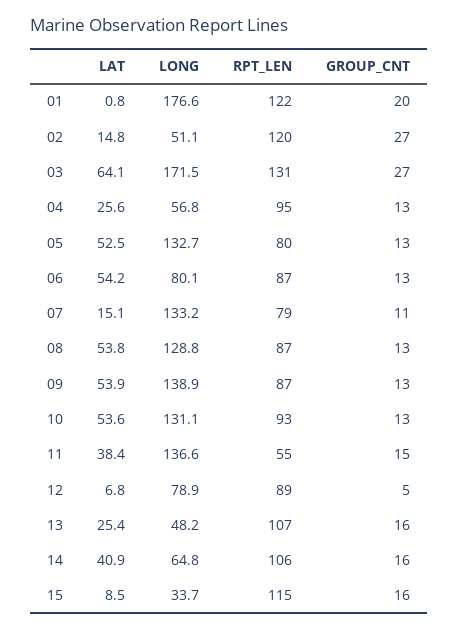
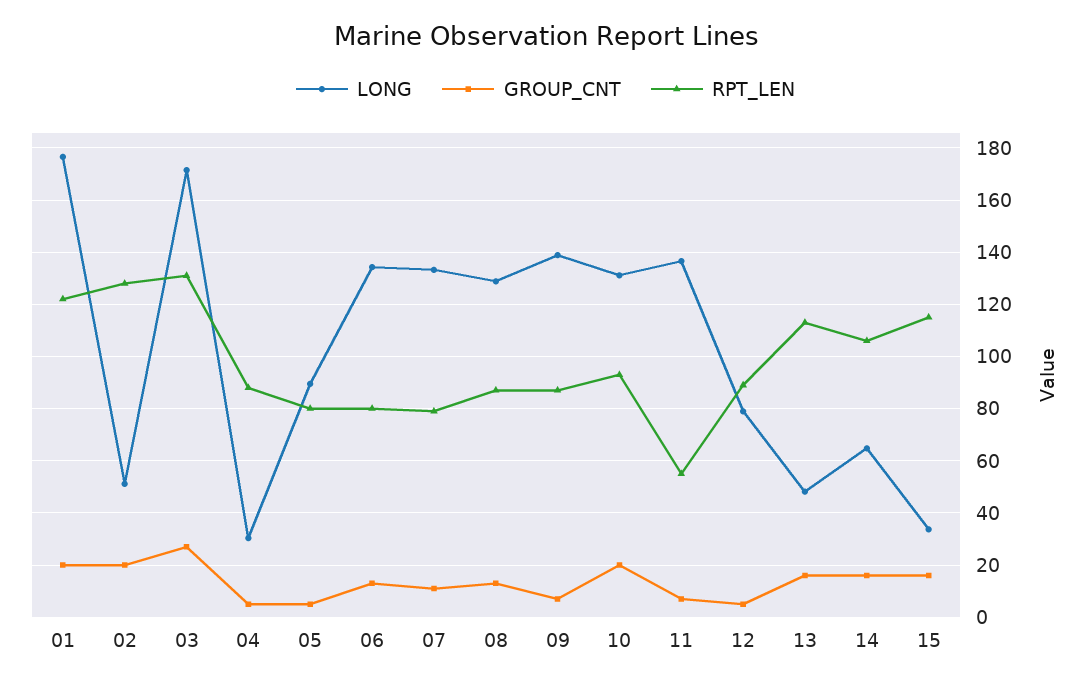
LAT, 01: 0.8 -> none
LAT, 02: 14.8 -> none
RPT_LEN, 02: 120 -> 127.5
GROUP_CNT, 02: 27 -> 20
LAT, 03: 64.1 -> none
LAT, 04: 25.6 -> none
LONG, 04: 56.8 -> 30
RPT_LEN, 04: 95 -> 87.5
GROUP_CNT, 04: 13 -> 5
LAT, 05: 52.5 -> none
LONG, 05: 132.7 -> 90
GROUP_CNT, 05: 13 -> 5
LAT, 06: 54.2 -> none
LONG, 06: 80.1 -> 135
RPT_LEN, 06: 87 -> 80
LAT, 07: 15.1 -> none
LAT, 08: 53.8 -> none
LAT, 09: 53.9 -> none
GROUP_CNT, 09: 13 -> 7.5
LAT, 10: 53.6 -> none
GROUP_CNT, 10: 13 -> 20
LAT, 11: 38.4 -> none
GROUP_CNT, 11: 15 -> 7.5
LAT, 12: 6.8 -> none
LAT, 13: 25.4 -> none
RPT_LEN, 13: 107 -> 112.5
LAT, 14: 40.9 -> none
LAT, 15: 8.5 -> none

